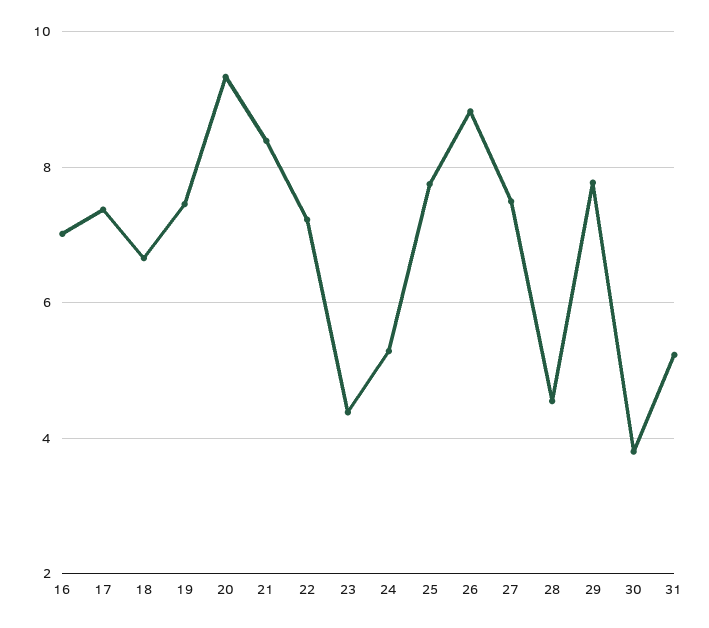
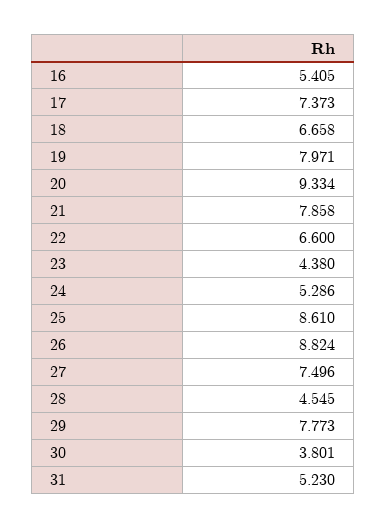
16: 7 -> 5.405
19: 7.4 -> 7.971
21: 8.4 -> 7.858
22: 7.2 -> 6.6
25: 7.8 -> 8.61

